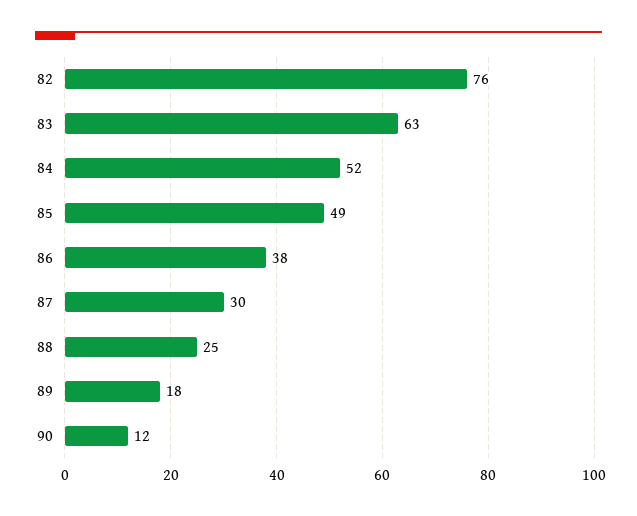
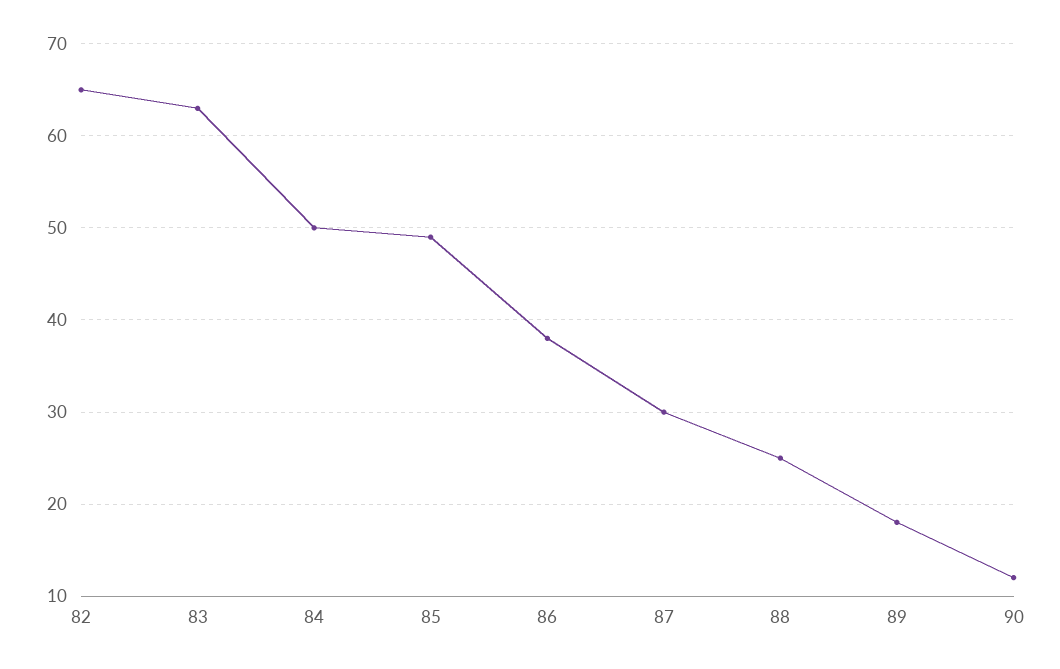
82: 76 -> 65
84: 52 -> 50

